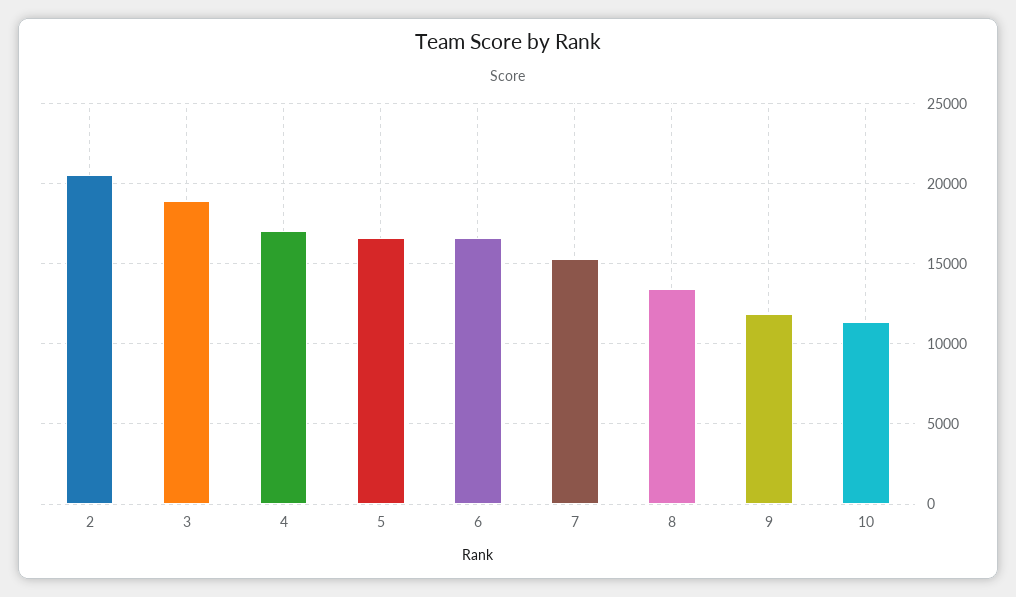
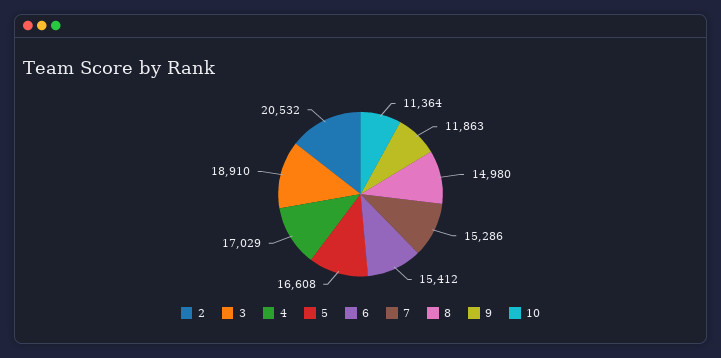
6: 16500 -> 15412
8: 13500 -> 14980

